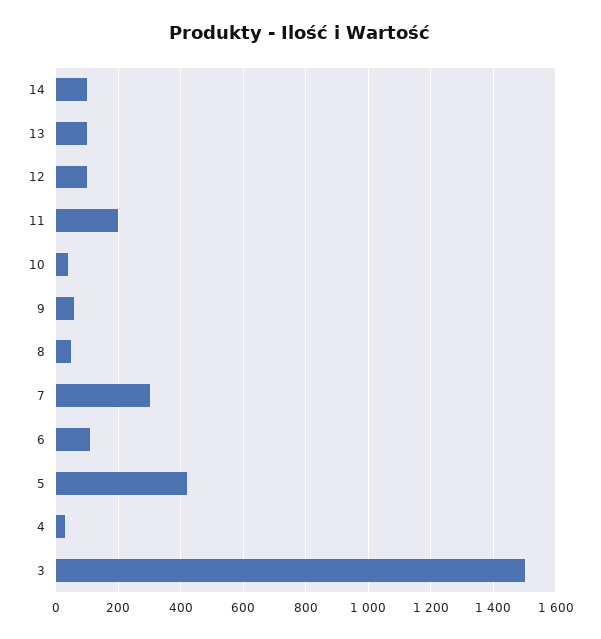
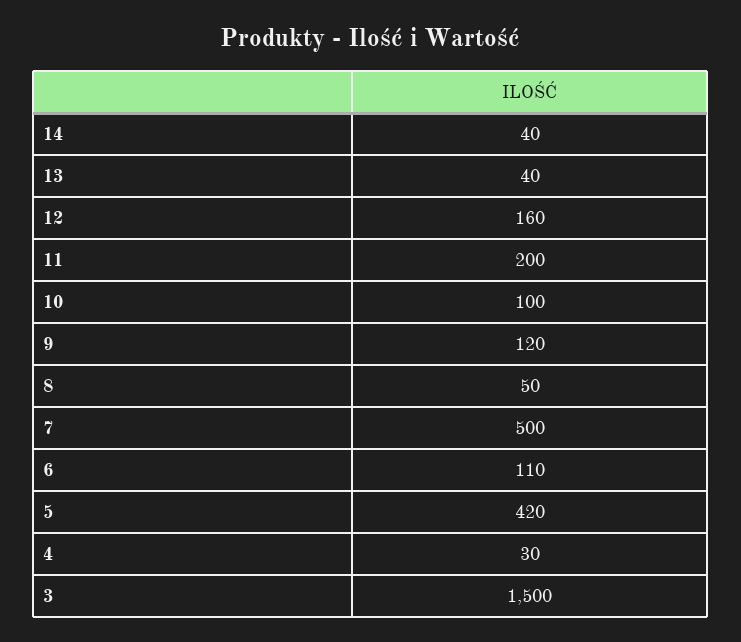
14: 100 -> 40
13: 100 -> 40
12: 100 -> 160
10: 40 -> 100
9: 60 -> 120
7: 300 -> 500

